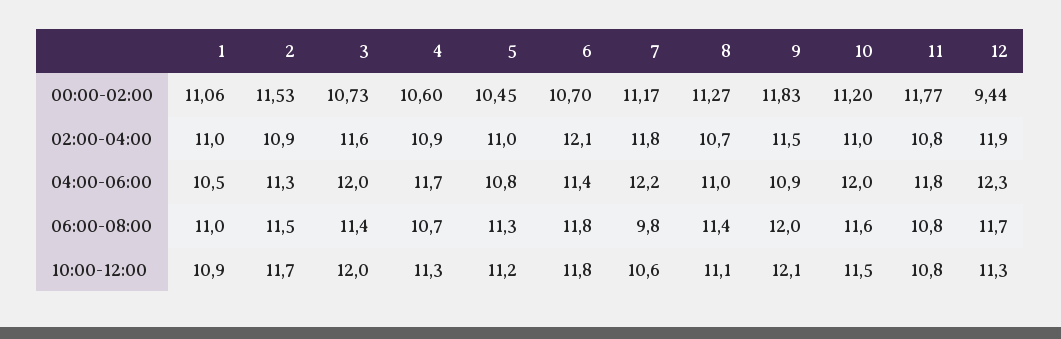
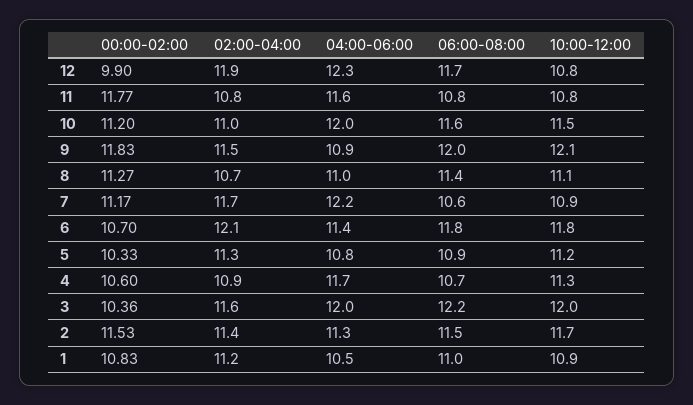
1, 00:00-02:00: 11.06 -> 10.83
3, 00:00-02:00: 10.73 -> 10.36
5, 00:00-02:00: 10.45 -> 10.33
12, 00:00-02:00: 9.44 -> 9.9
1, 02:00-04:00: 11 -> 11.2
2, 02:00-04:00: 10.9 -> 11.4
5, 02:00-04:00: 11 -> 11.3
7, 02:00-04:00: 11.8 -> 11.7
11, 04:00-06:00: 11.8 -> 11.6
3, 06:00-08:00: 11.4 -> 12.2
5, 06:00-08:00: 11.3 -> 10.9
7, 06:00-08:00: 9.8 -> 10.6
7, 10:00-12:00: 10.6 -> 10.9
12, 10:00-12:00: 11.3 -> 10.8

